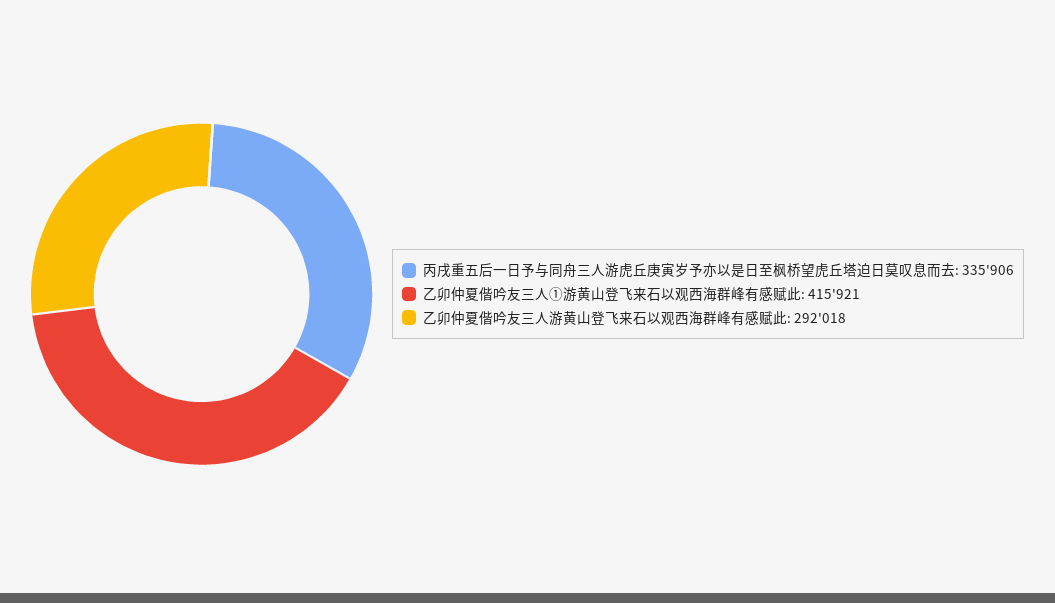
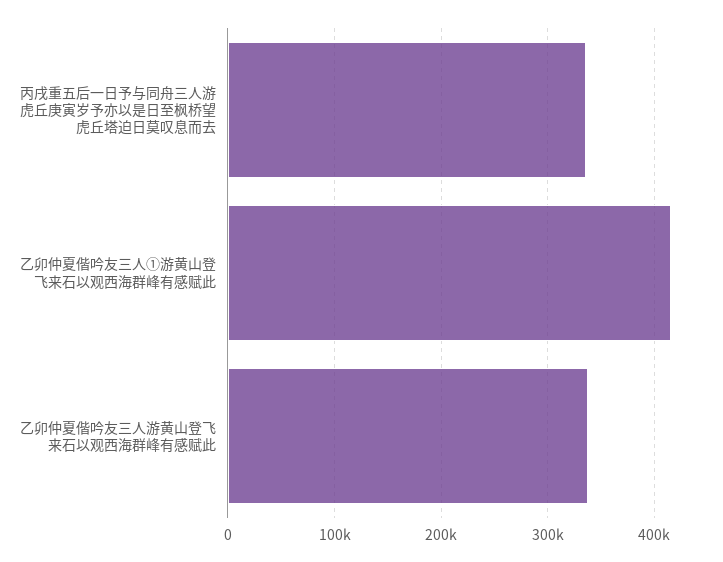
乙卯仲夏偕吟友三人游黄山登飞来石以观西海群峰有感赋此: 292018 -> 340000

